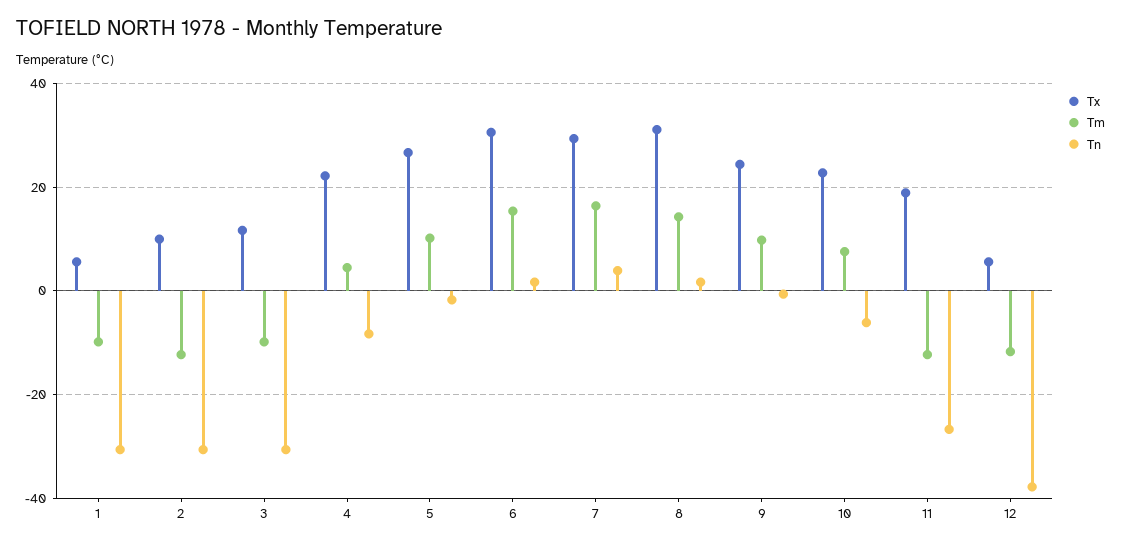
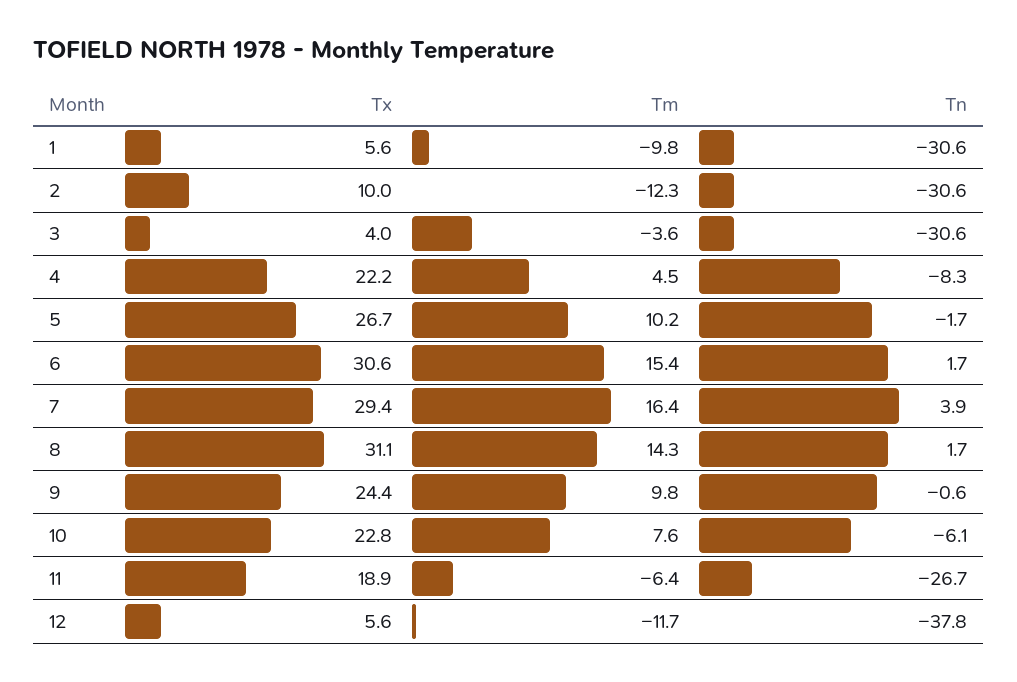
Tx, 3: 12 -> 4
Tm, 3: -10 -> -3.6
Tm, 11: -12 -> -6.4

